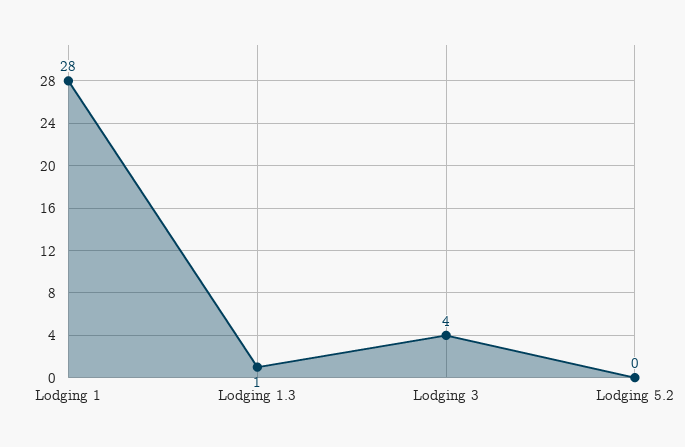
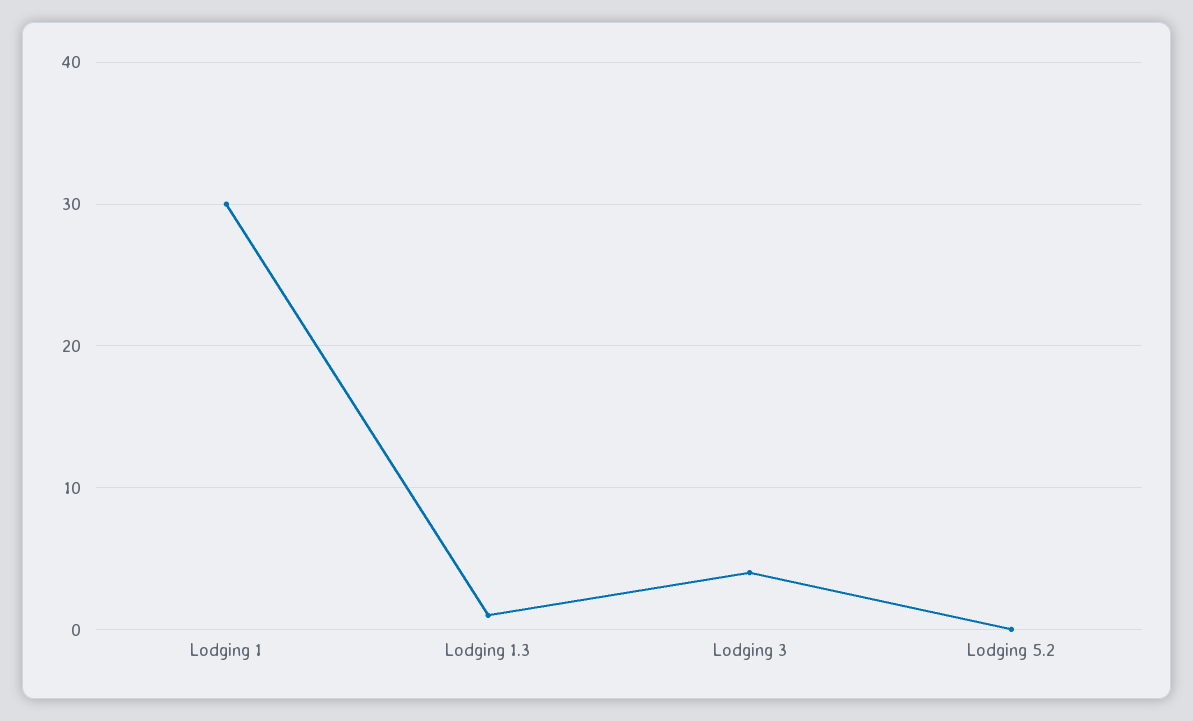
Lodging 1: 28 -> 30

